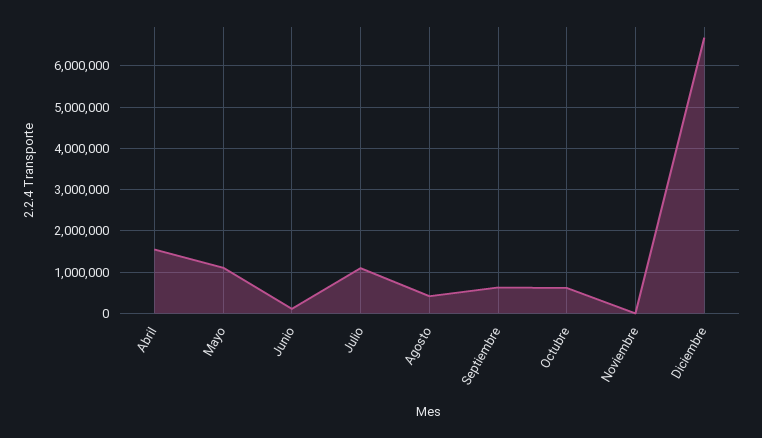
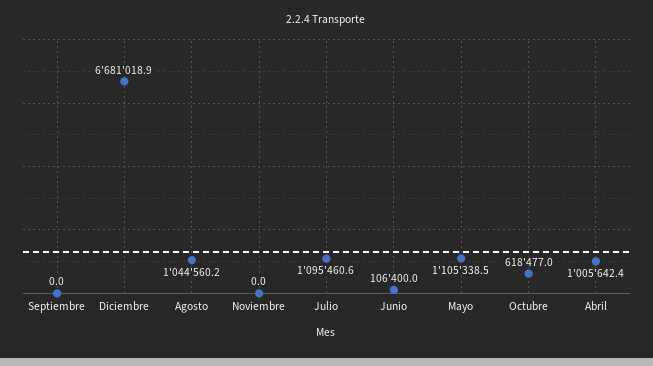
Abril: 1600000 -> 1005642.4
Agosto: 400000 -> 1044560.2
Septiembre: 600000 -> 0

